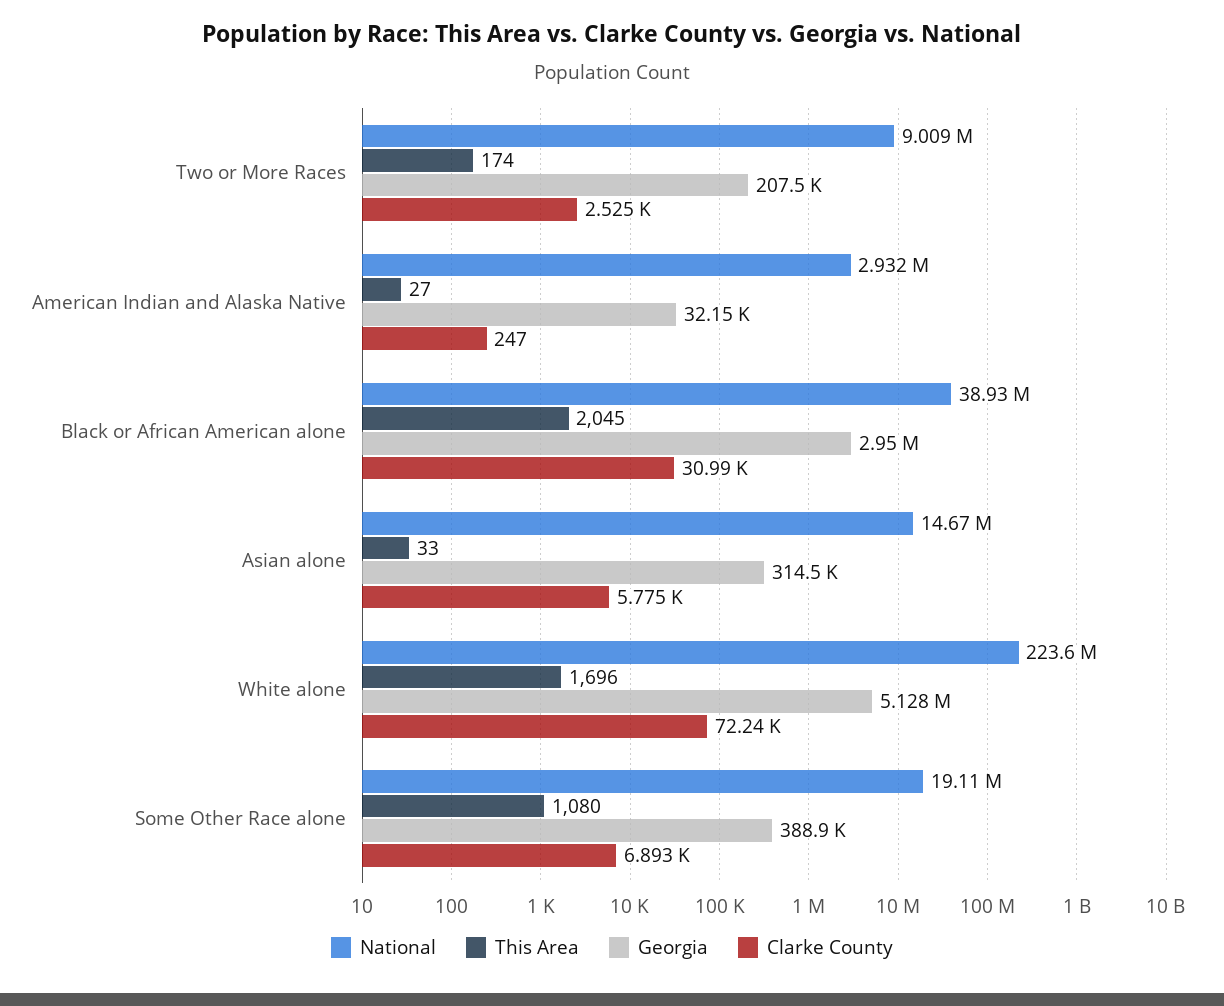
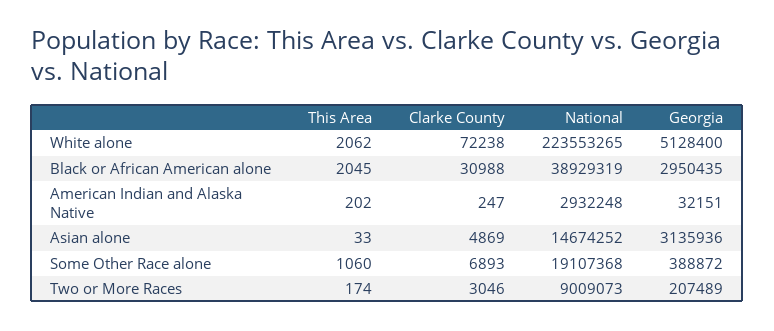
Clarke County, Two or More Races: 2525 -> 3046
This Area, American Indian and Alaska Native: 27 -> 202
Georgia, Asian alone: 314500 -> 3135936
Clarke County, Asian alone: 5775 -> 4869
This Area, White alone: 1696 -> 2062
This Area, Some Other Race alone: 1080 -> 1060

